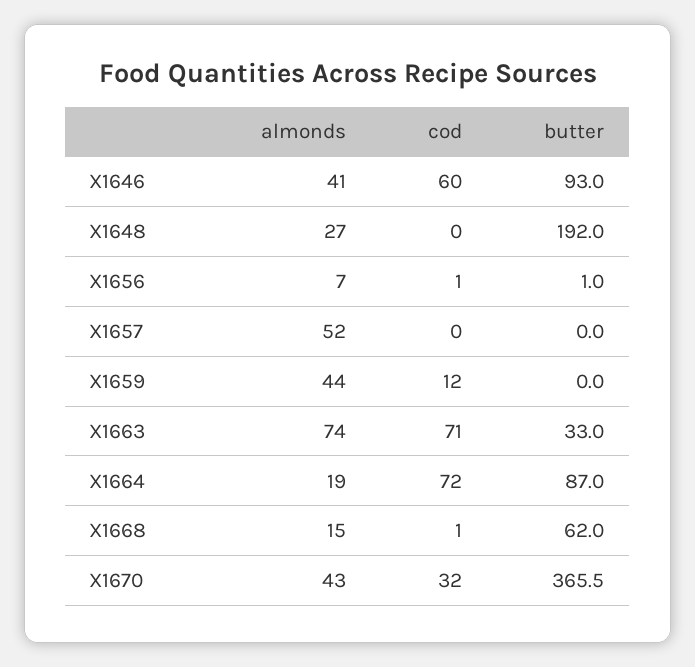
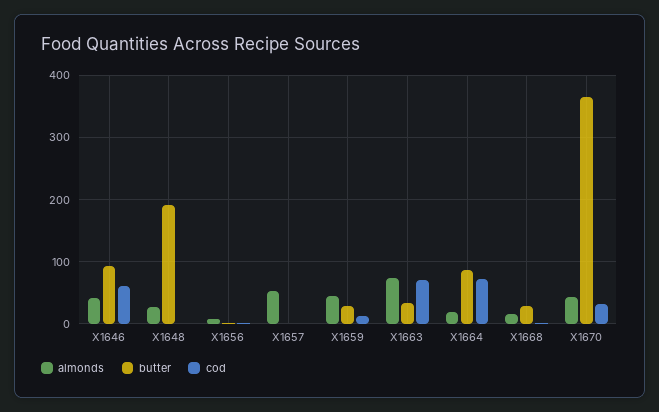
butter, X1659: 0 -> 30
butter, X1668: 62 -> 30

